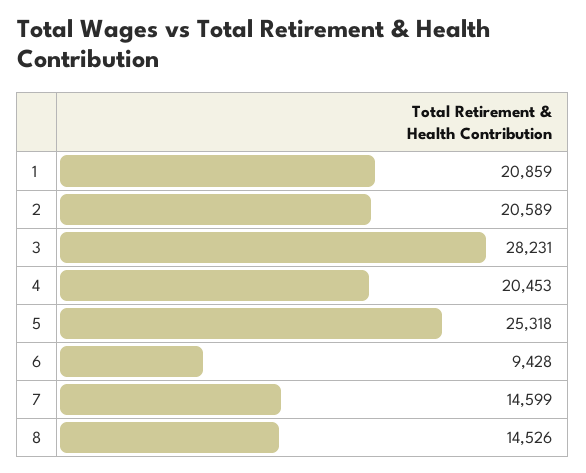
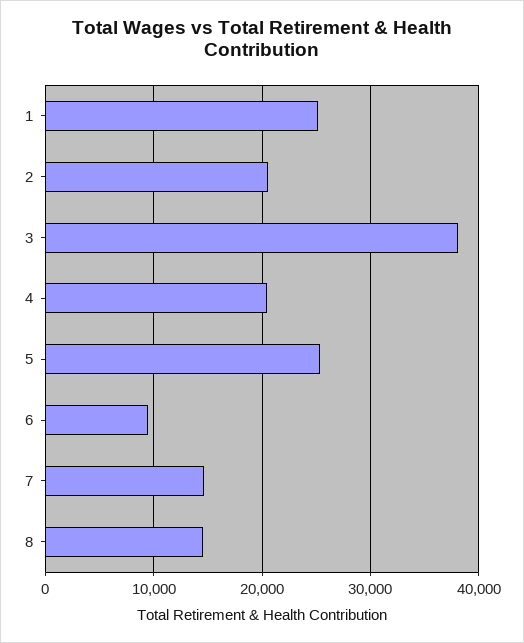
1: 20859 -> 25000
3: 28231 -> 38000

